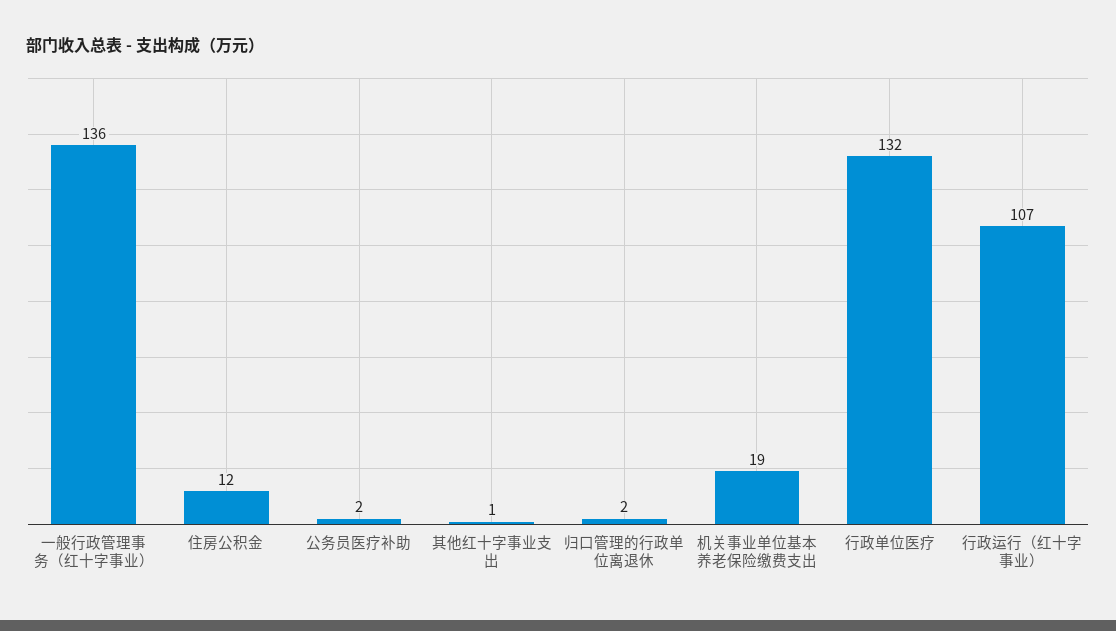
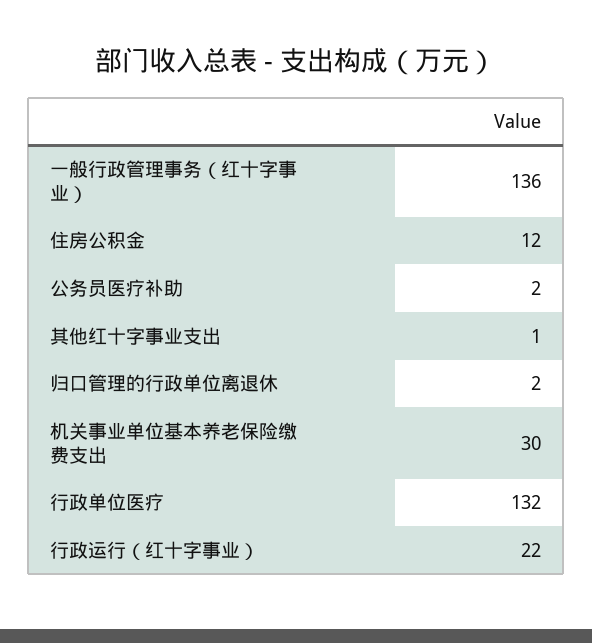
机关事业单位基本养老保险缴费支出: 19 -> 30
行政运行（红十字事业）: 107 -> 22

